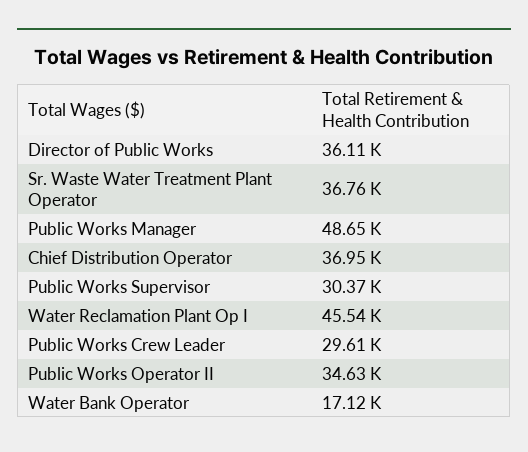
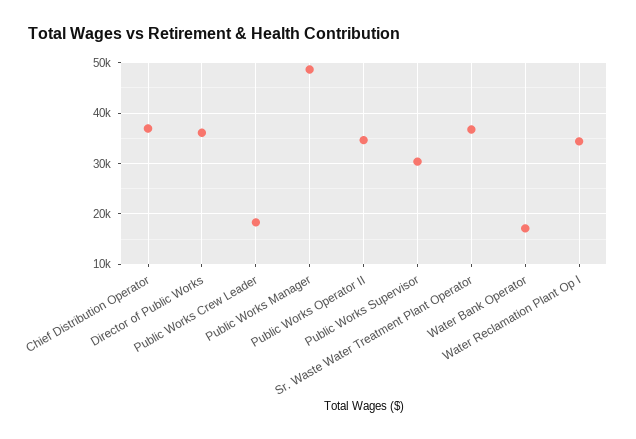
Water Reclamation Plant Op I: 45540 -> 34000
Public Works Crew Leader: 29610 -> 18000

